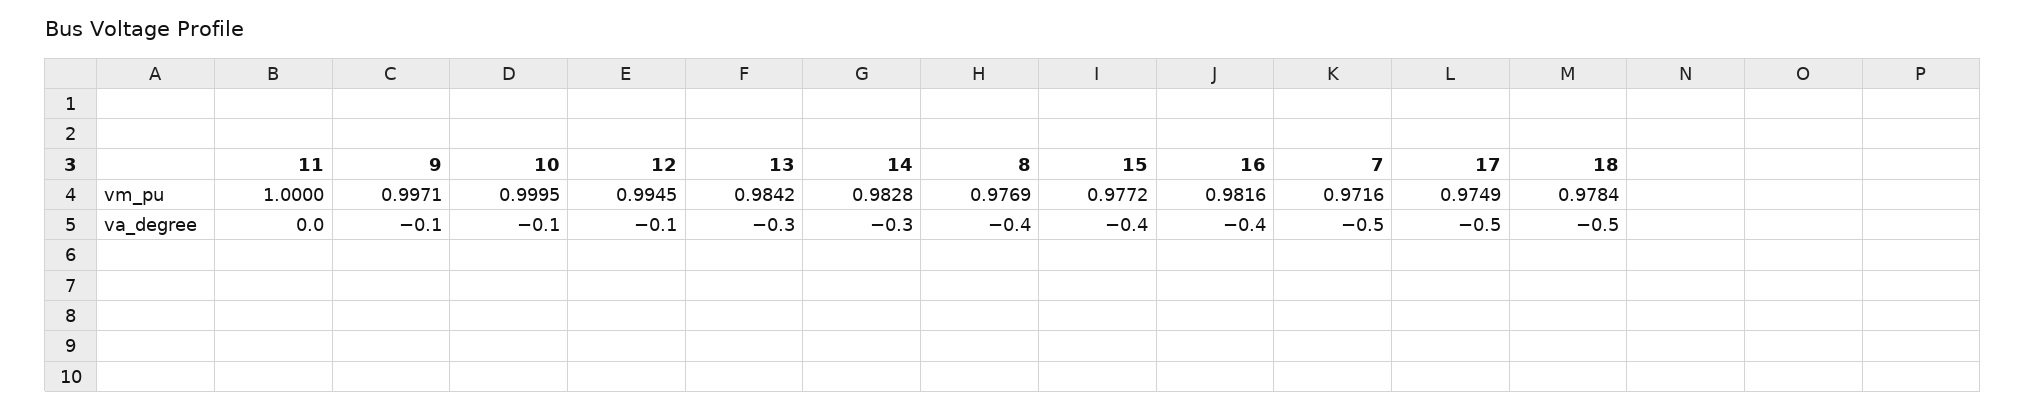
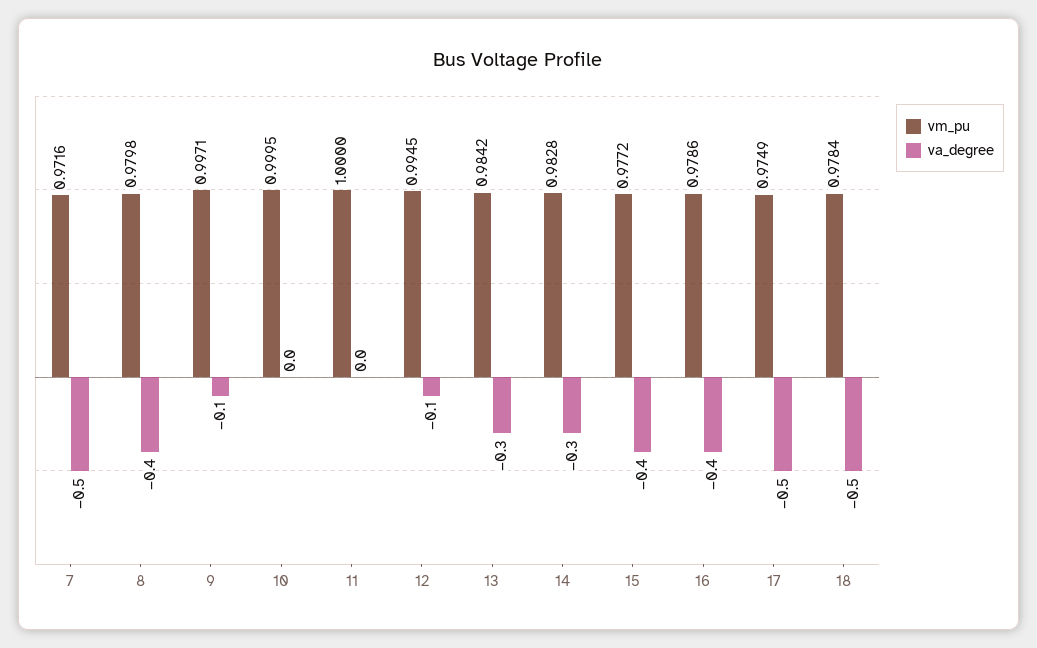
vm_pu, 8: 0.9769 -> 0.9798
vm_pu, 16: 0.9816 -> 0.9786
va_degree, 10: -0.1 -> 0

